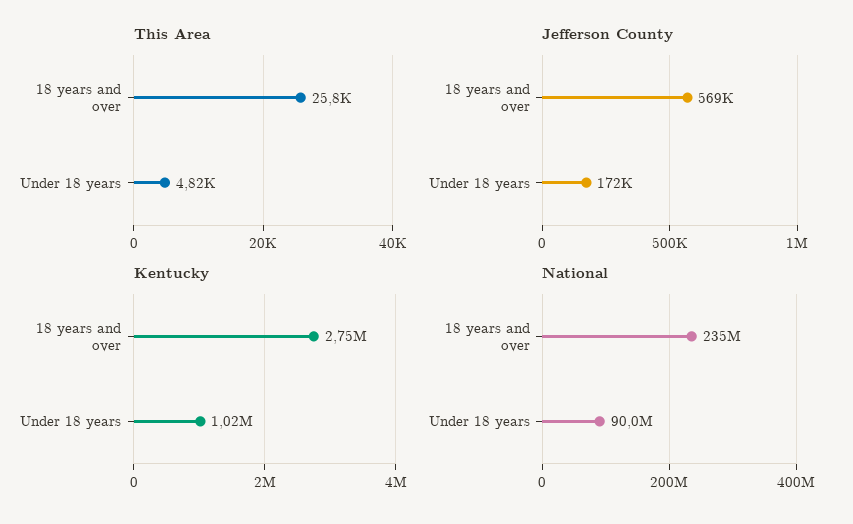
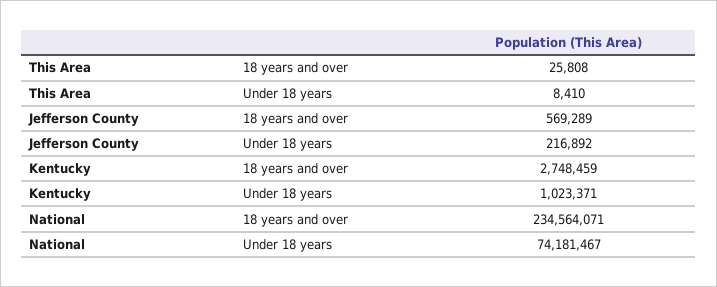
This Area, Under 18 years: 4820 -> 8410
Jefferson County, Under 18 years: 172000 -> 216892
National, Under 18 years: 90000000 -> 74181467

